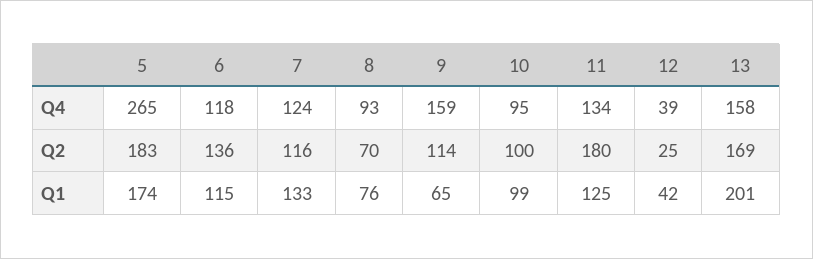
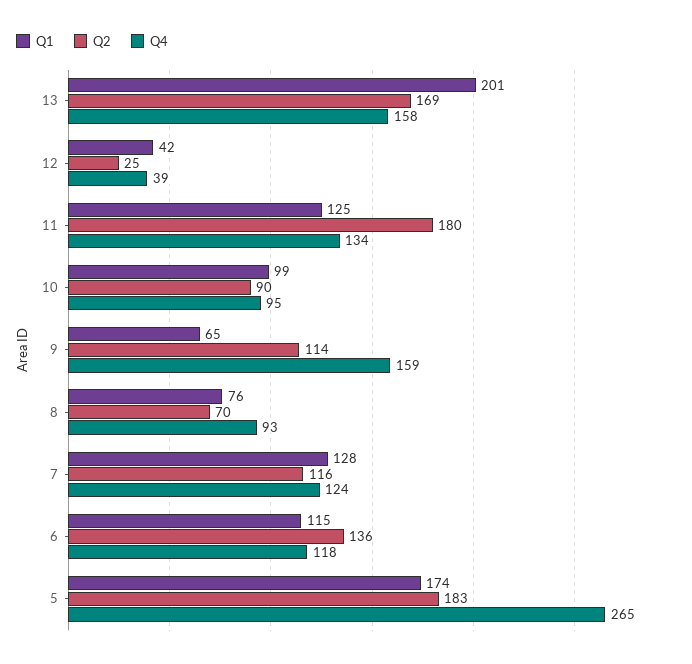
Q2, 10: 100 -> 90
Q1, 7: 133 -> 128

